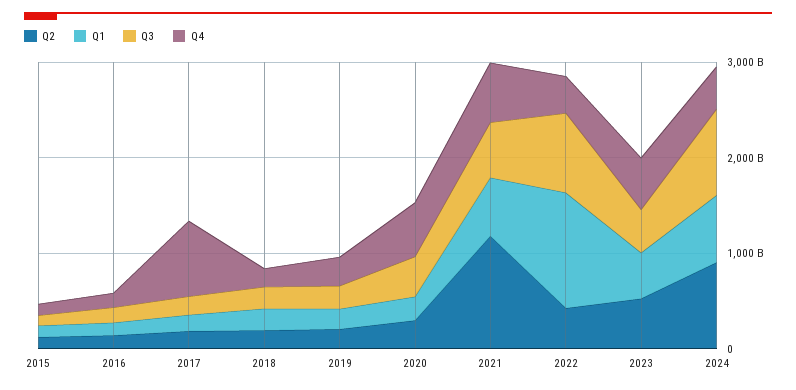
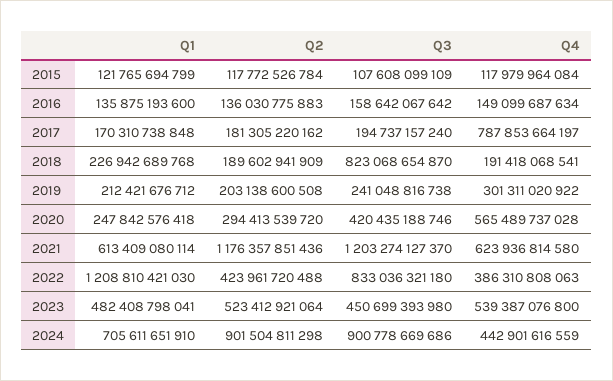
Q3, 2018: 200000000000 -> 823068654870
Q3, 2021: 600000000000 -> 1203274127370

